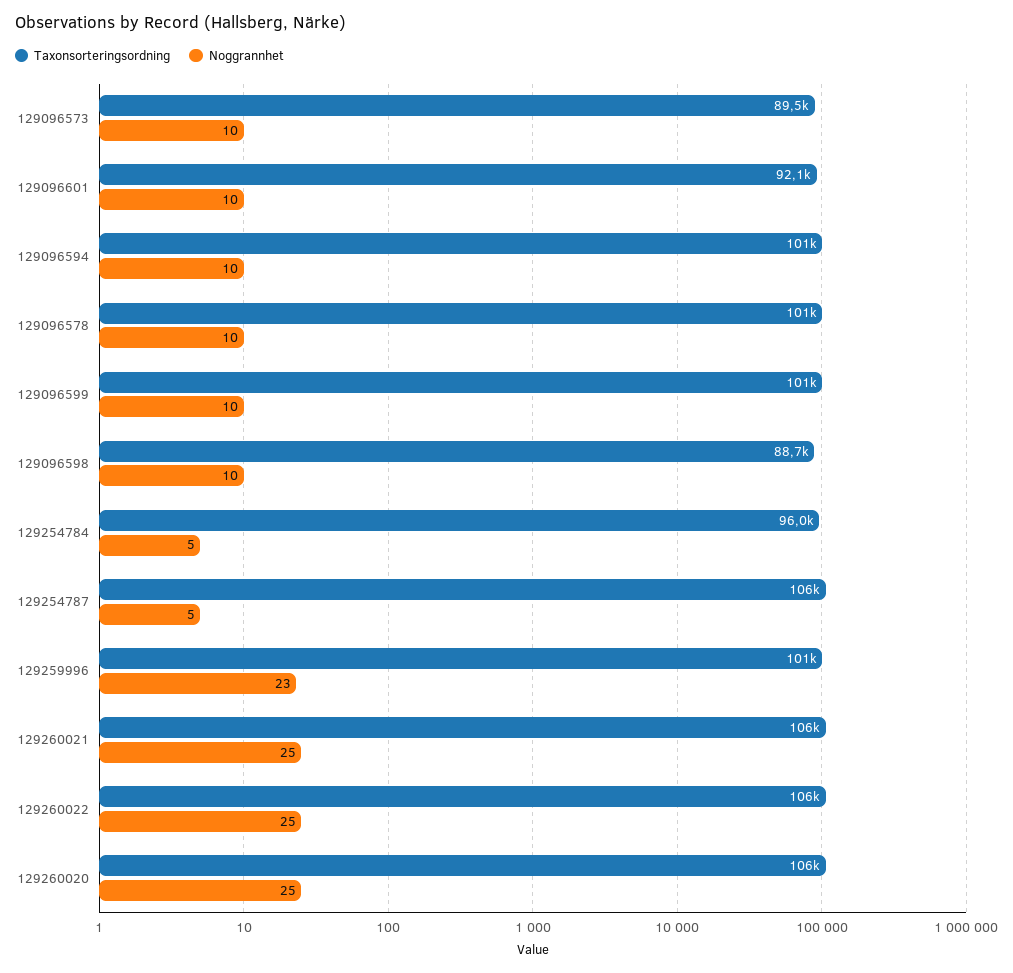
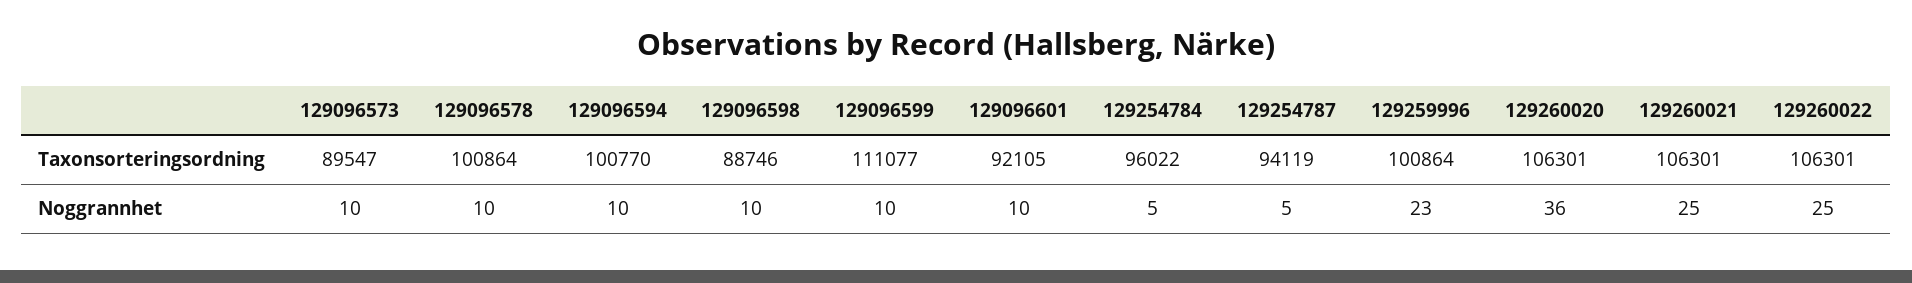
Taxonsorteringsordning, 129096599: 101000 -> 111077
Taxonsorteringsordning, 129254787: 106000 -> 94119
Noggrannhet, 129260020: 25 -> 36

